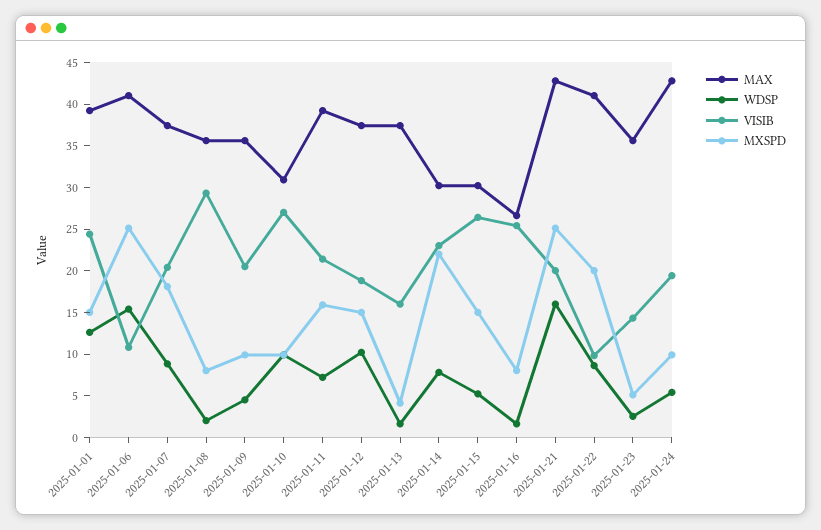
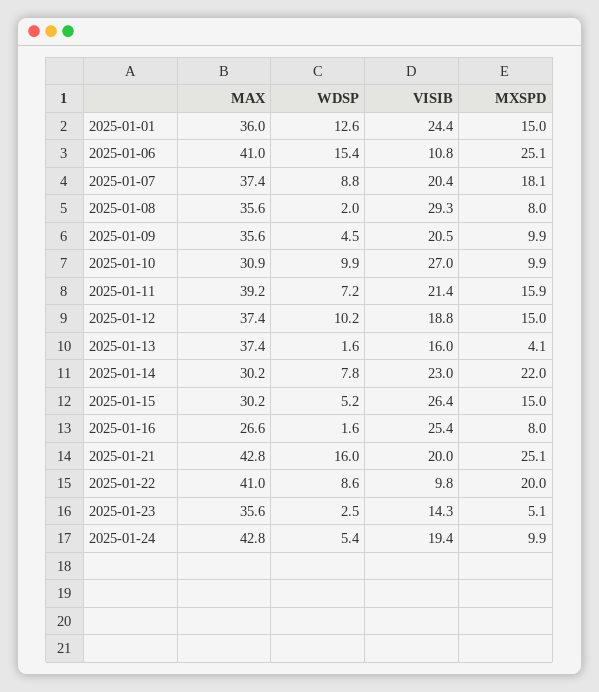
MAX, 2025-01-01: 39 -> 36

